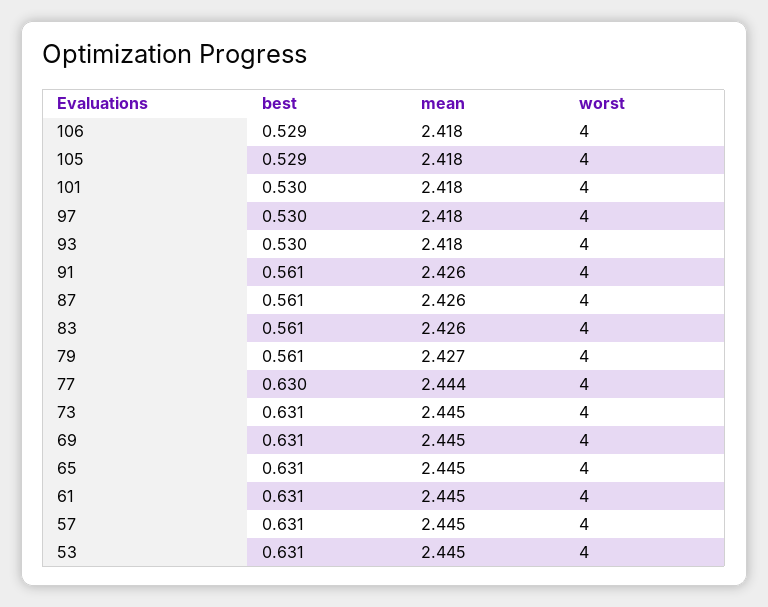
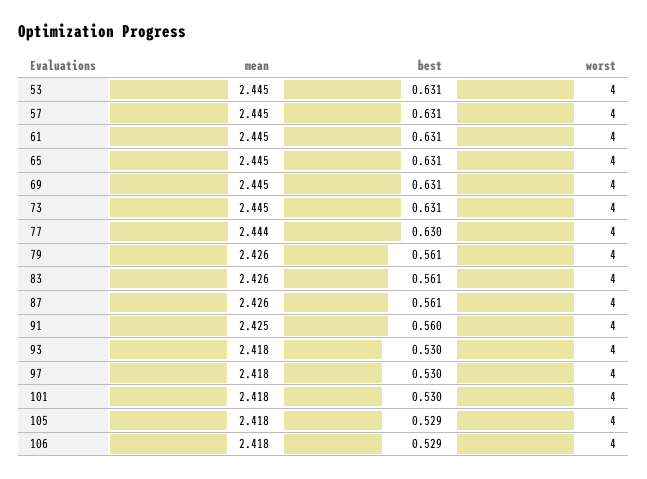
best, 91: 0.561 -> 0.56
mean, 91: 2.426 -> 2.425
mean, 79: 2.427 -> 2.426

